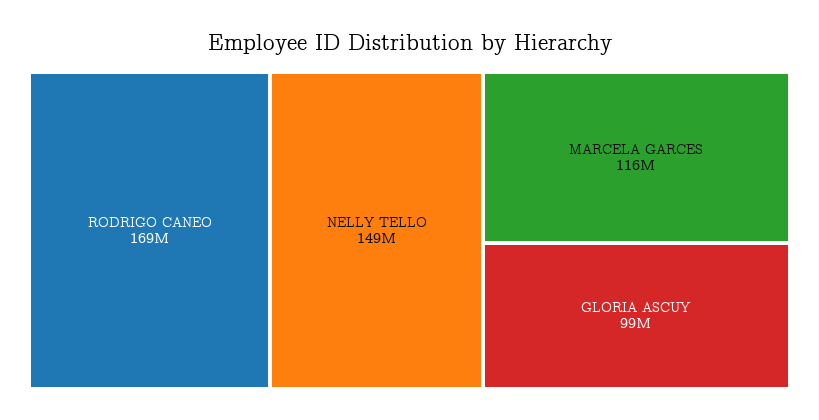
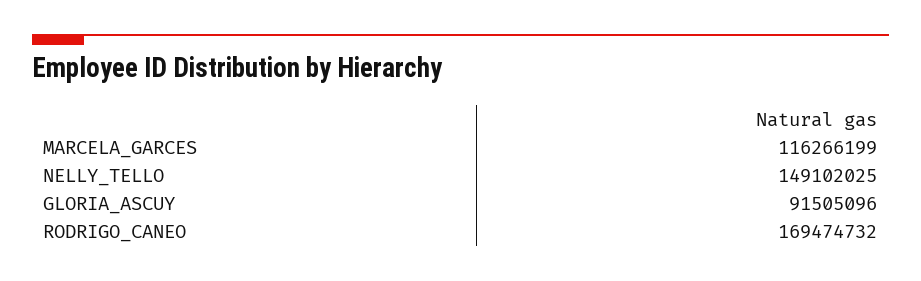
GLORIA ASCUY: 99000000 -> 91505096

